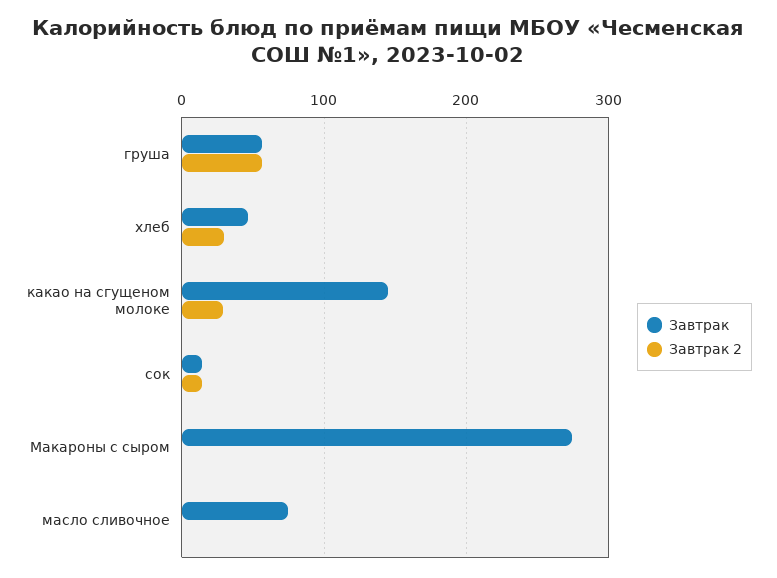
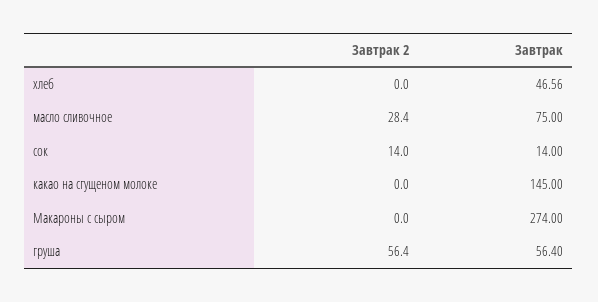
Завтрак 2, хлеб: 30 -> 0
Завтрак 2, какао на сгущеном молоке: 30 -> 0
Завтрак 2, масло сливочное: 0 -> 28.4

